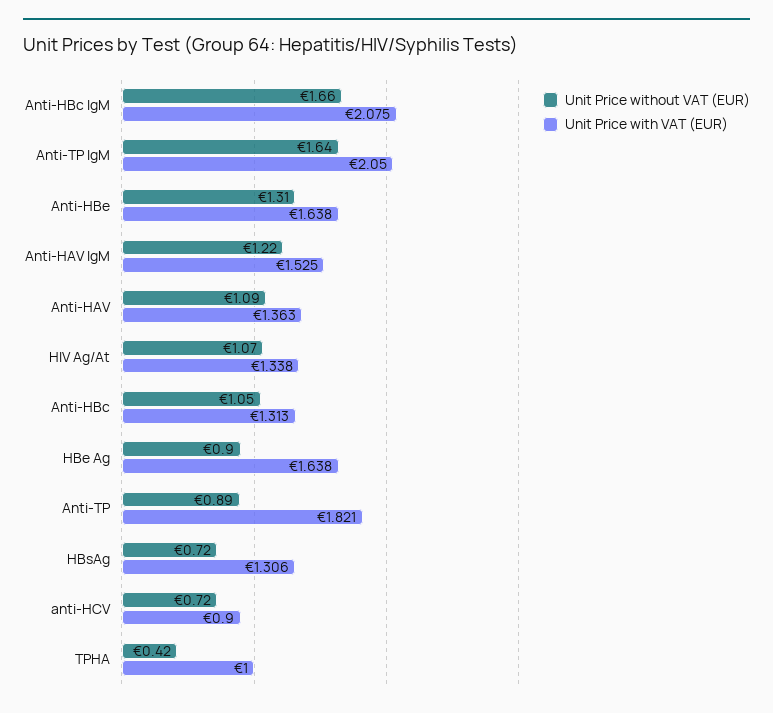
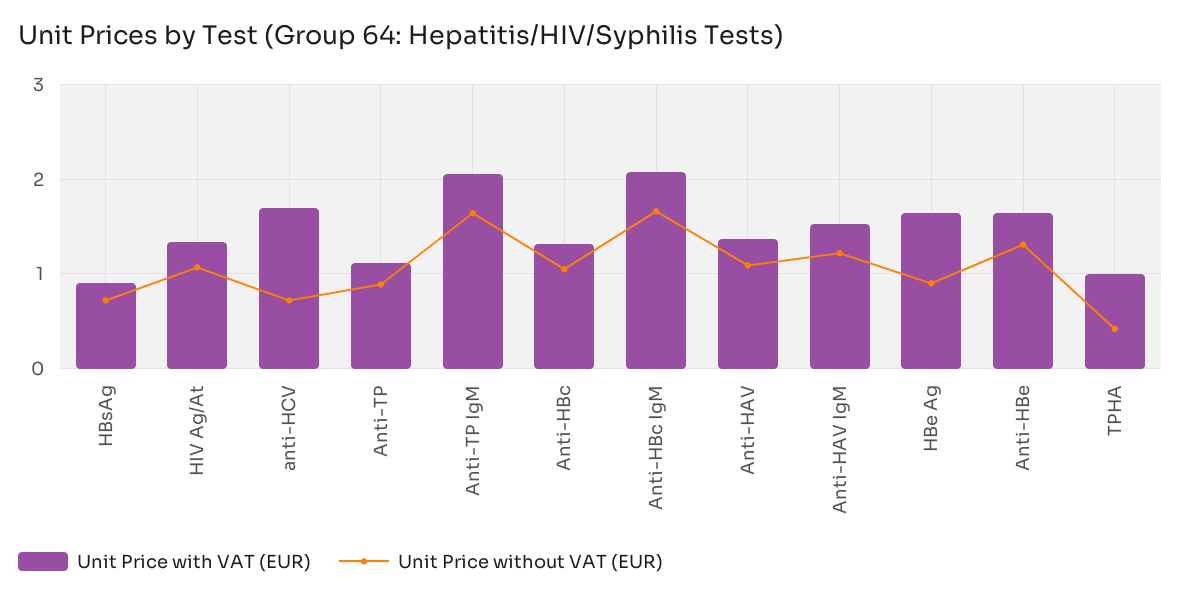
Unit Price with VAT (EUR), Anti-TP: 1.821 -> 1.1
Unit Price with VAT (EUR), HBsAg: 1.306 -> 0.9
Unit Price with VAT (EUR), anti-HCV: 0.9 -> 1.7

